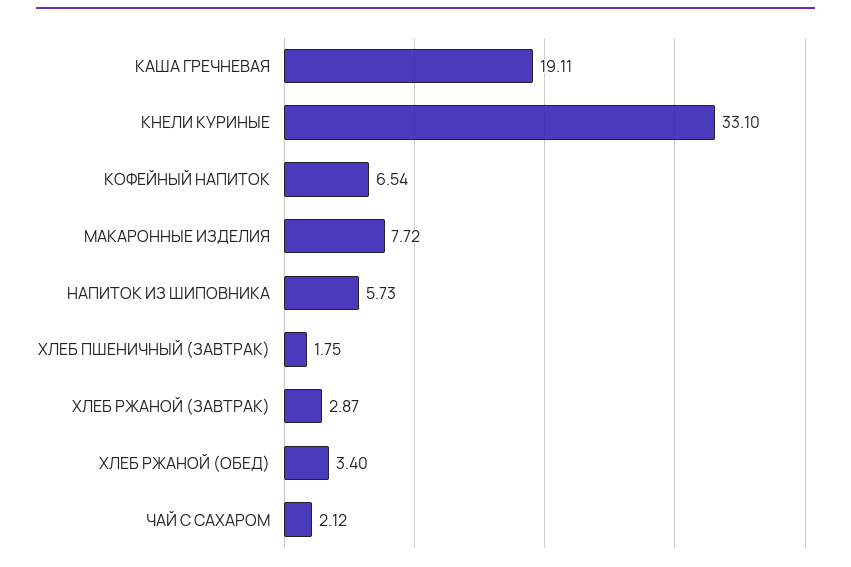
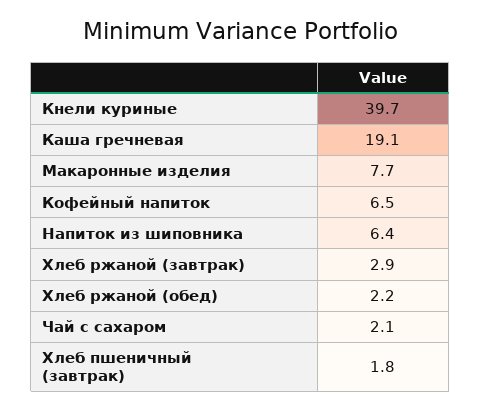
КНЕЛИ КУРИНЫЕ: 33.1 -> 39.7
НАПИТОК ИЗ ШИПОВНИКА: 5.73 -> 6.4
ХЛЕБ РЖАНОЙ (ОБЕД): 3.4 -> 2.2

